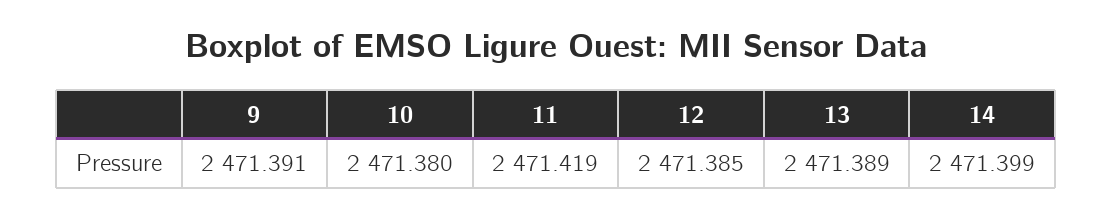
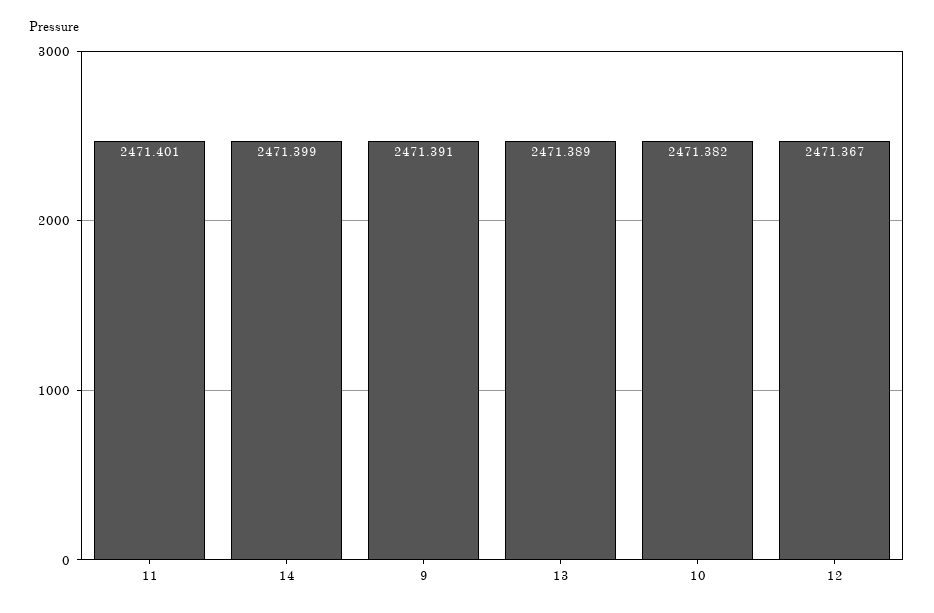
10: 2471.38 -> 2471.382
11: 2471.419 -> 2471.401
12: 2471.385 -> 2471.367

